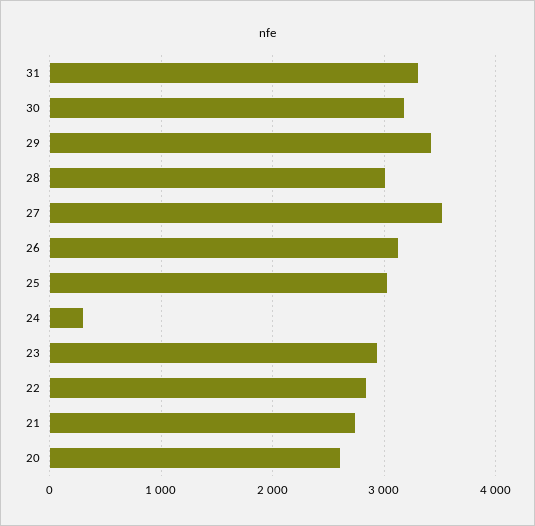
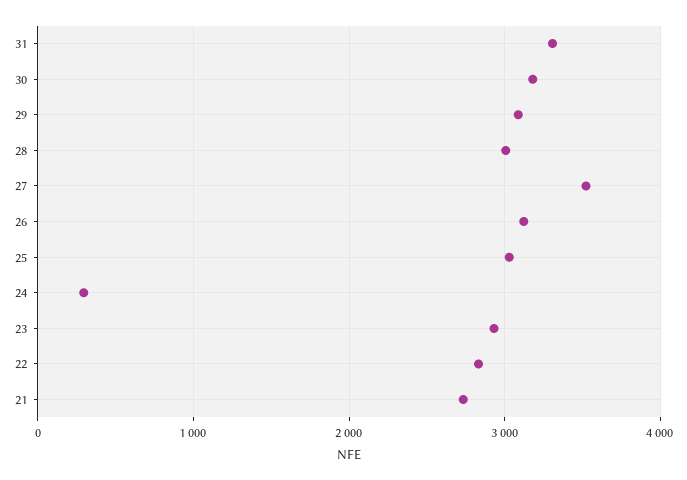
29: 3400 -> 3100
20: 2600 -> none

